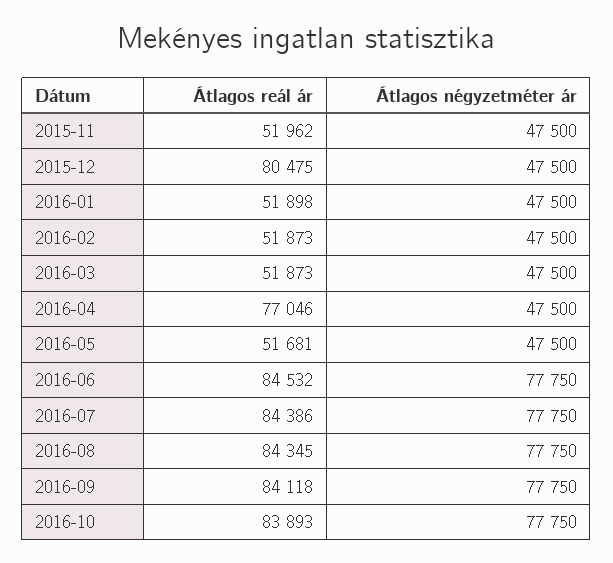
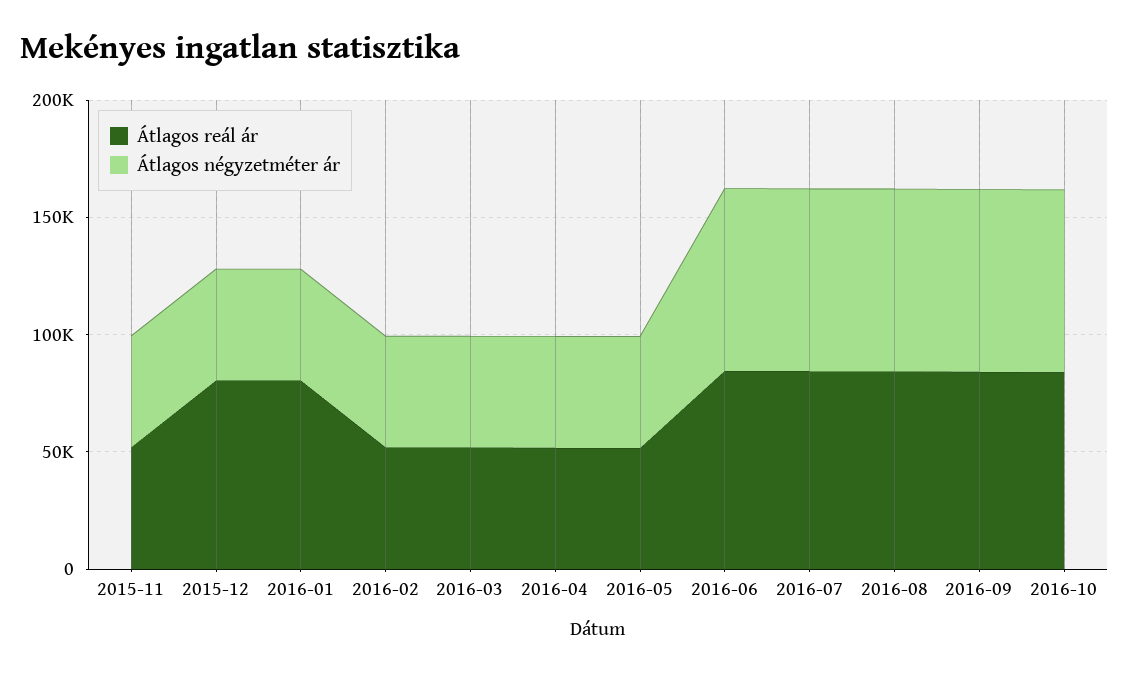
Átlagos reál ár, 2016-01: 51898 -> 80000
Átlagos reál ár, 2016-04: 77046 -> 50000

